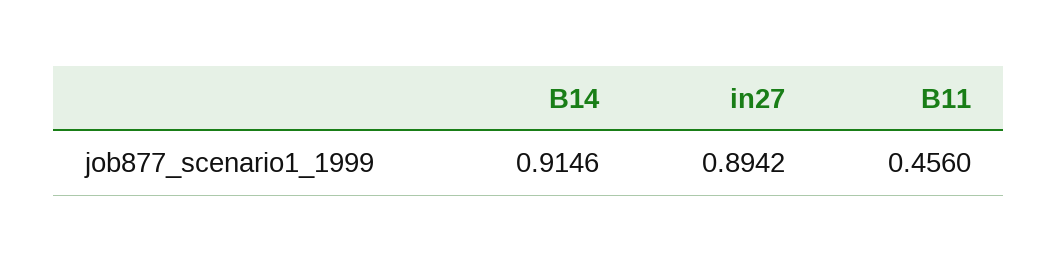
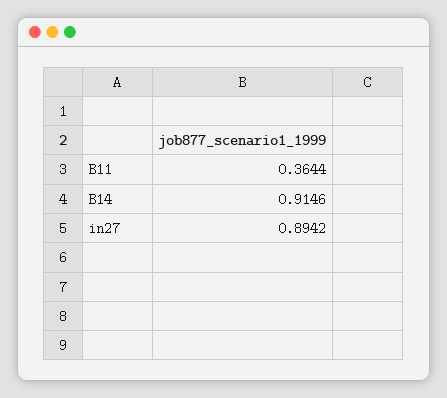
B11: 0.456 -> 0.3644

